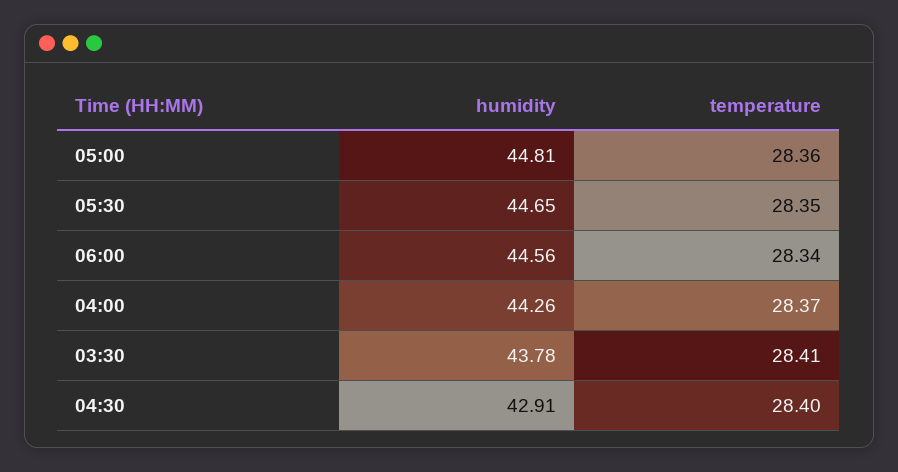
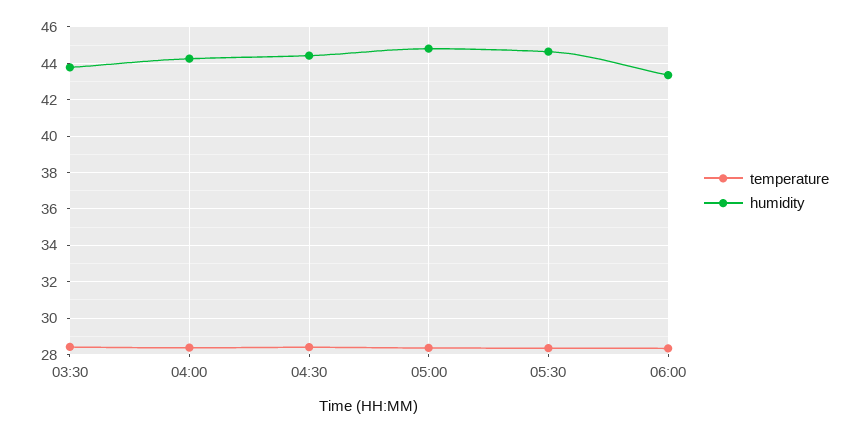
humidity, 06:00: 44.56 -> 43.5
humidity, 04:30: 42.91 -> 44.5

